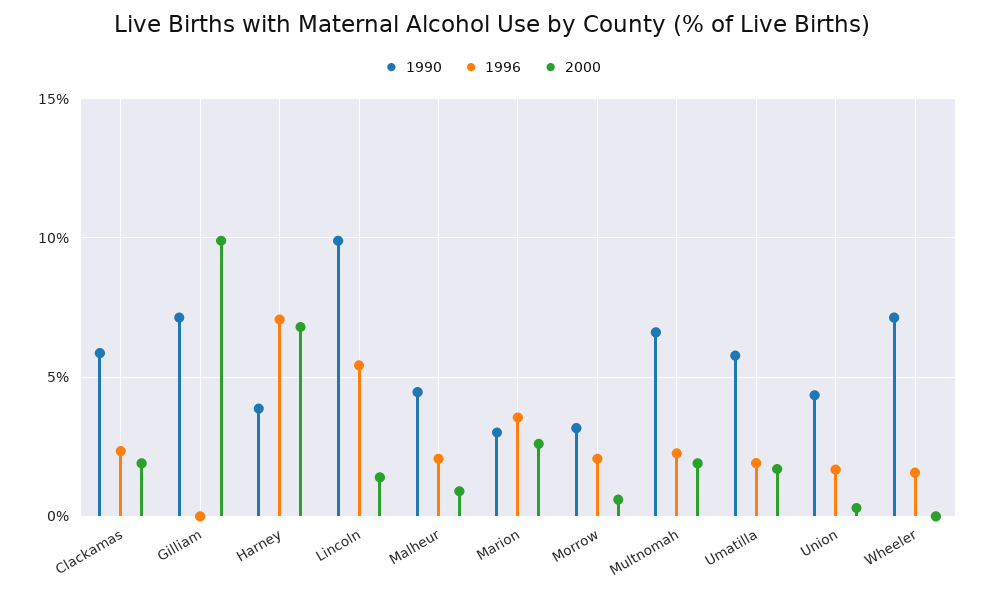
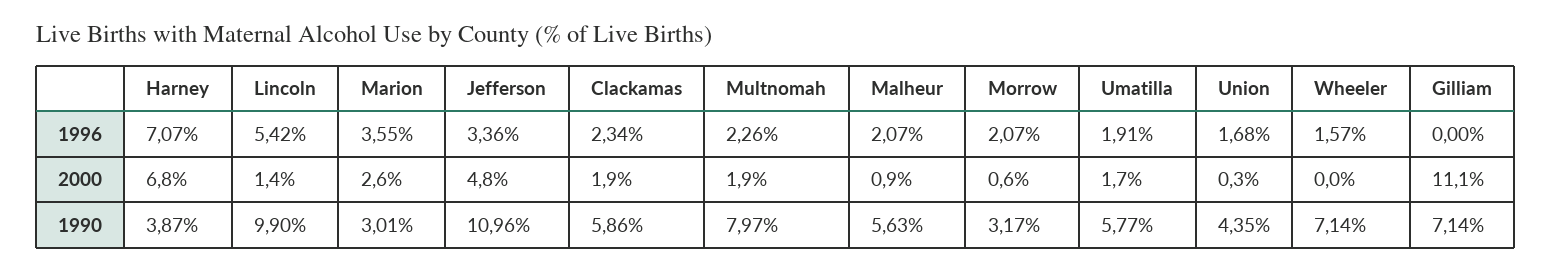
2000, Gilliam: 10 -> 11.1
1990, Malheur: 4.5 -> 5.63
1990, Multnomah: 6.5 -> 7.97
1996, Jefferson: none -> 3.36
2000, Jefferson: none -> 4.8
1990, Jefferson: none -> 10.96

